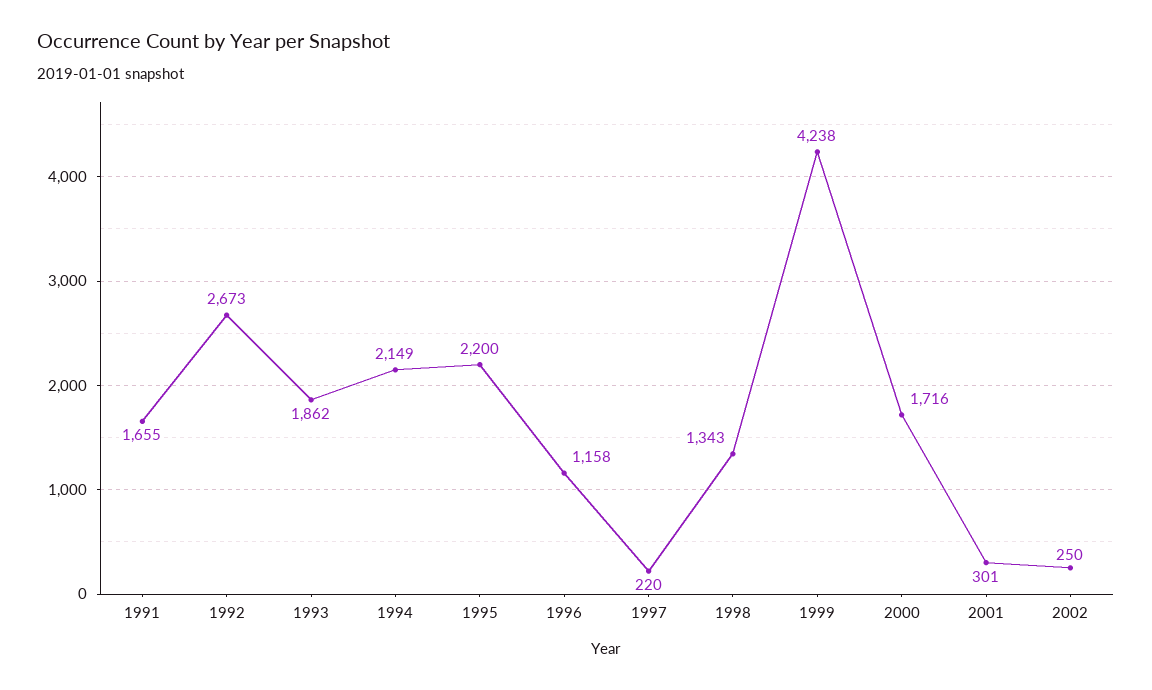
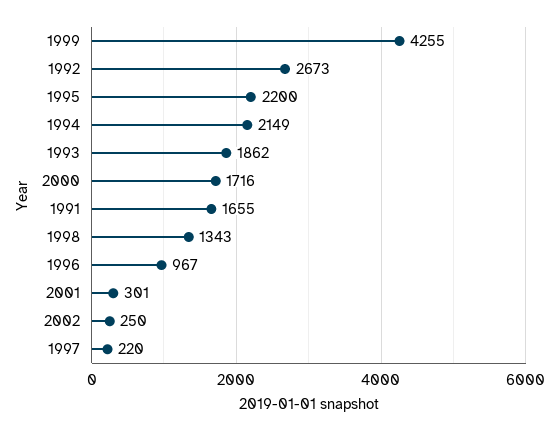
1996: 1158 -> 967
1999: 4238 -> 4255

